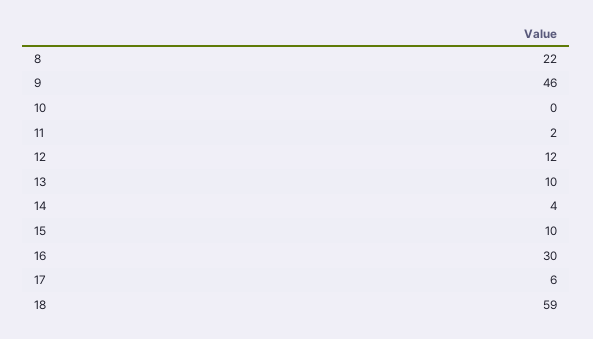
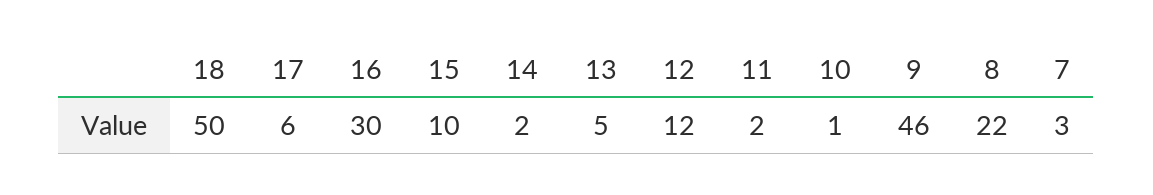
10: 0 -> 1
13: 10 -> 5
14: 4 -> 2
18: 59 -> 50
7: none -> 3

